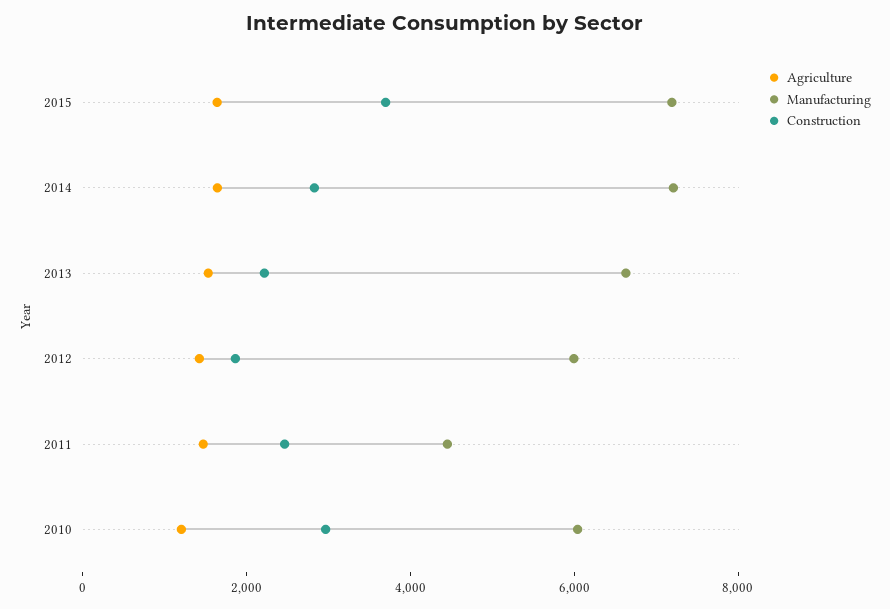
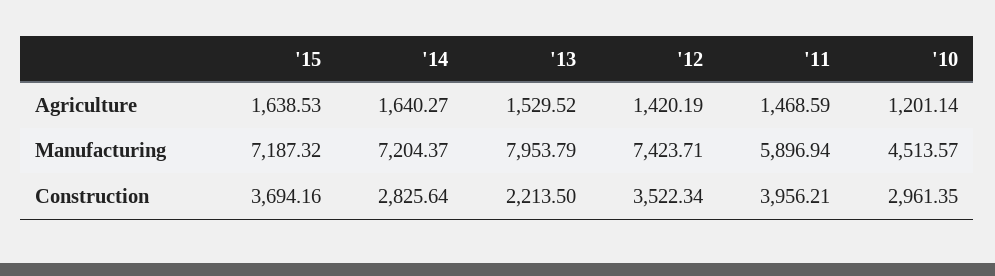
Manufacturing, 2013: 6500 -> 7953.79
Manufacturing, 2012: 6000 -> 7423.71
Construction, 2012: 2000 -> 3522.34
Manufacturing, 2011: 4500 -> 5896.94
Construction, 2011: 2500 -> 3956.21
Manufacturing, 2010: 6000 -> 4513.57

